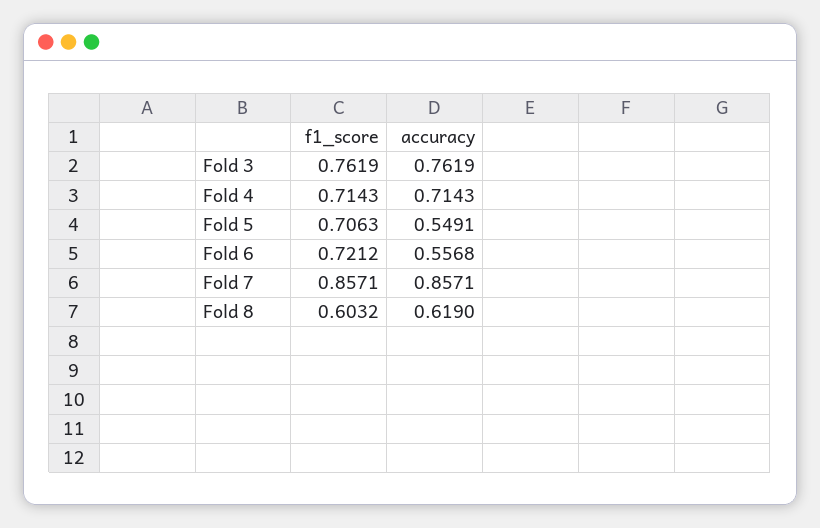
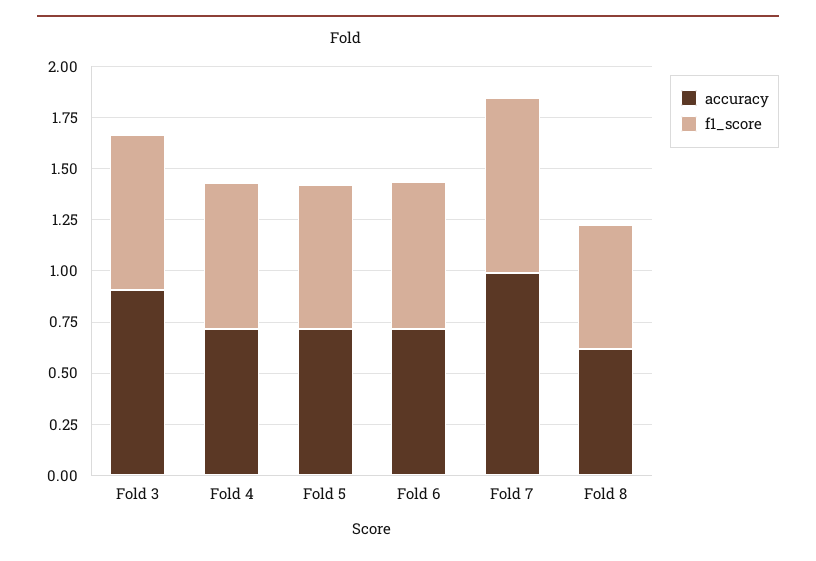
accuracy, Fold 3: 0.7619 -> 0.9
accuracy, Fold 5: 0.5491 -> 0.7
accuracy, Fold 6: 0.5568 -> 0.7
accuracy, Fold 7: 0.8571 -> 1

